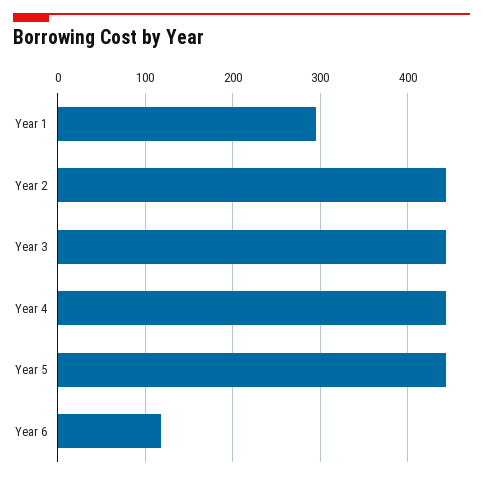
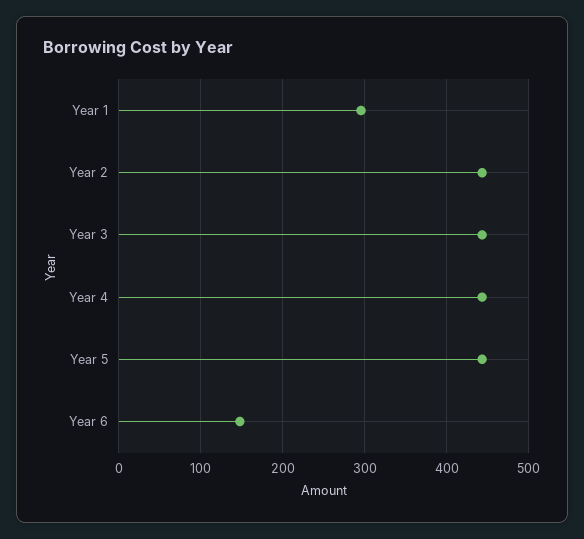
Year 6: 120 -> 150

